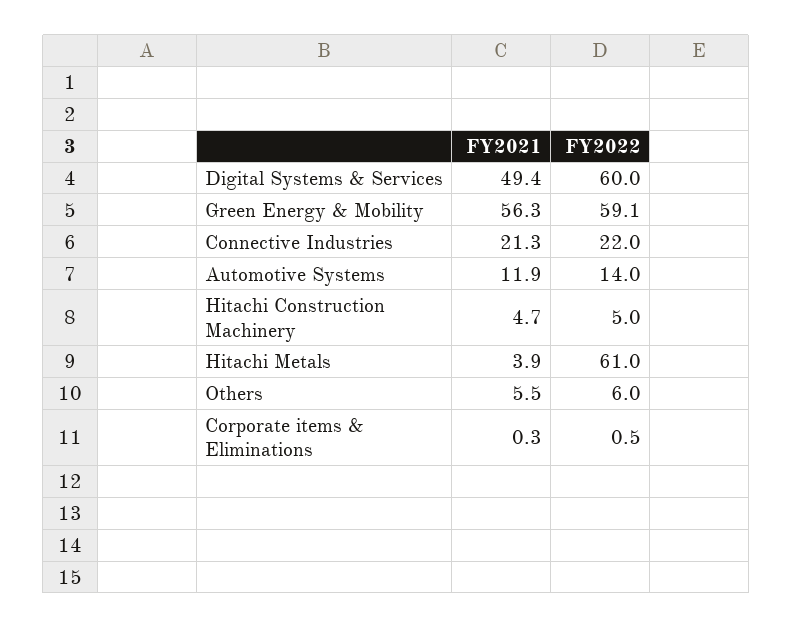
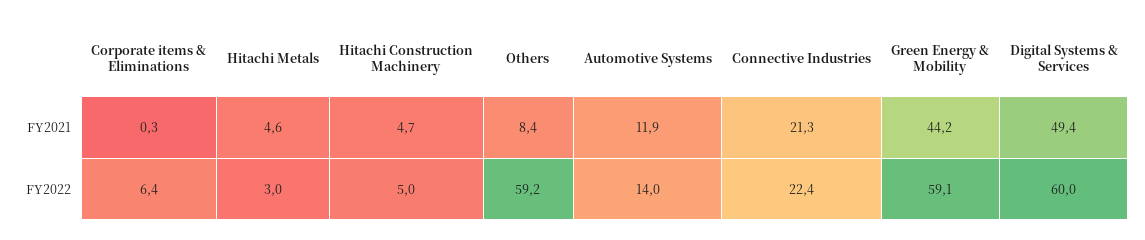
FY2021, Green Energy & Mobility: 56.3 -> 44.2
FY2022, Connective Industries: 22 -> 22.4
FY2021, Hitachi Metals: 3.9 -> 4.6
FY2022, Hitachi Metals: 61 -> 3
FY2021, Others: 5.5 -> 8.4
FY2022, Others: 6 -> 59.2
FY2022, Corporate items & Eliminations: 0.5 -> 6.4

